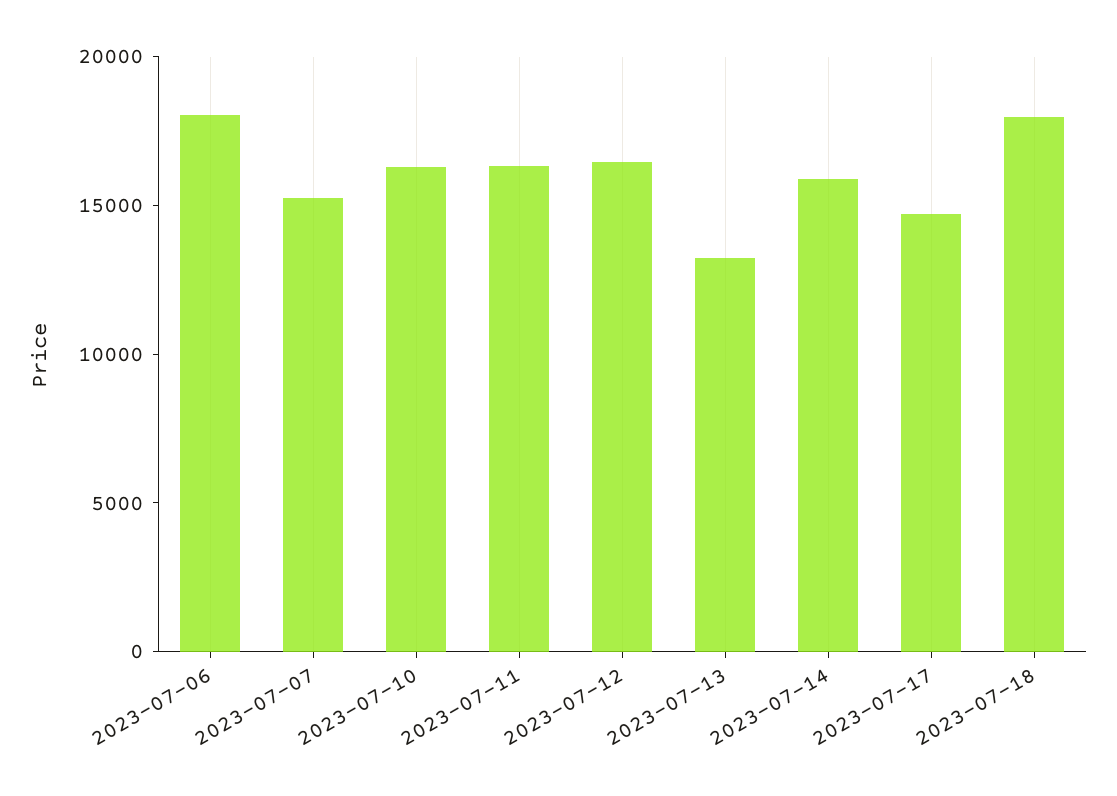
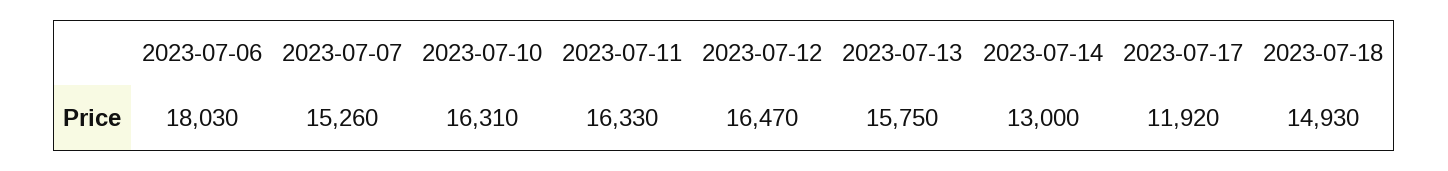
2023-07-13: 13000 -> 15750
2023-07-14: 16000 -> 13000
2023-07-17: 15000 -> 11920
2023-07-18: 18000 -> 14930

